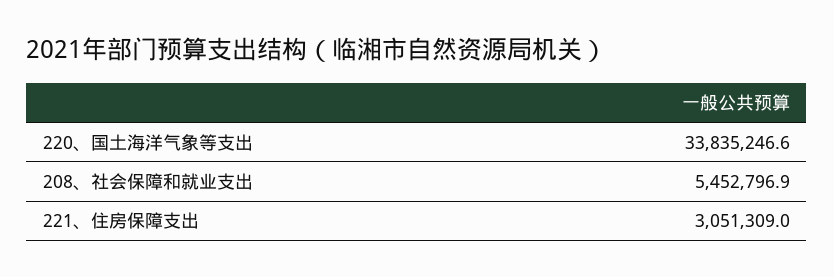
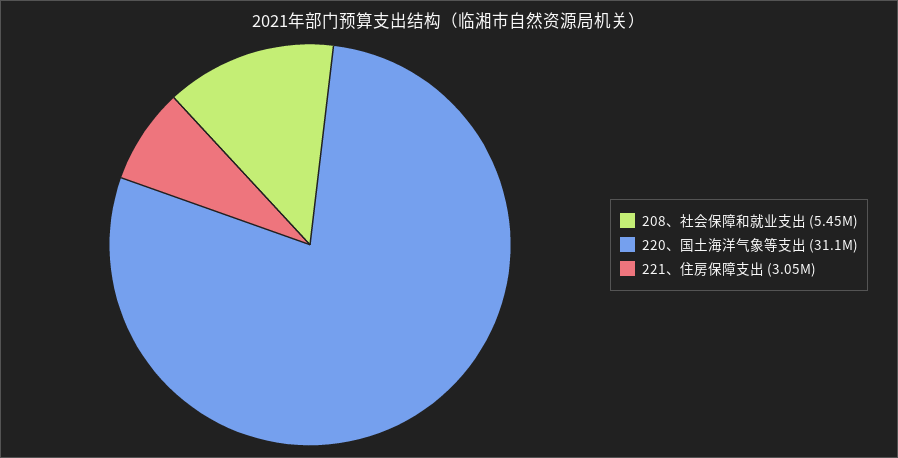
220、国土海洋气象等支出: 33835246.6 -> 31100000

